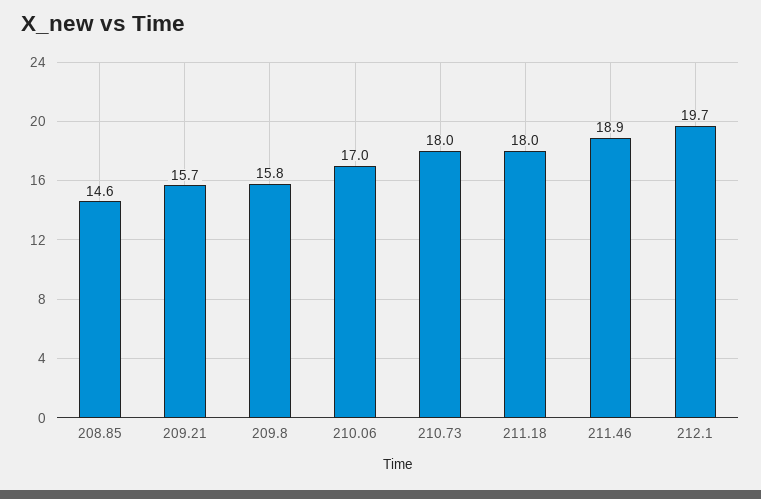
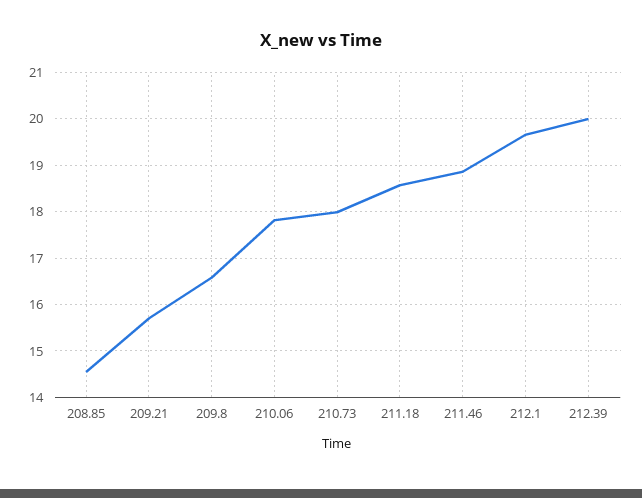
209.8: 15.8 -> 16.6
210.06: 17 -> 17.8
211.18: 18 -> 18.6
212.39: none -> 20

